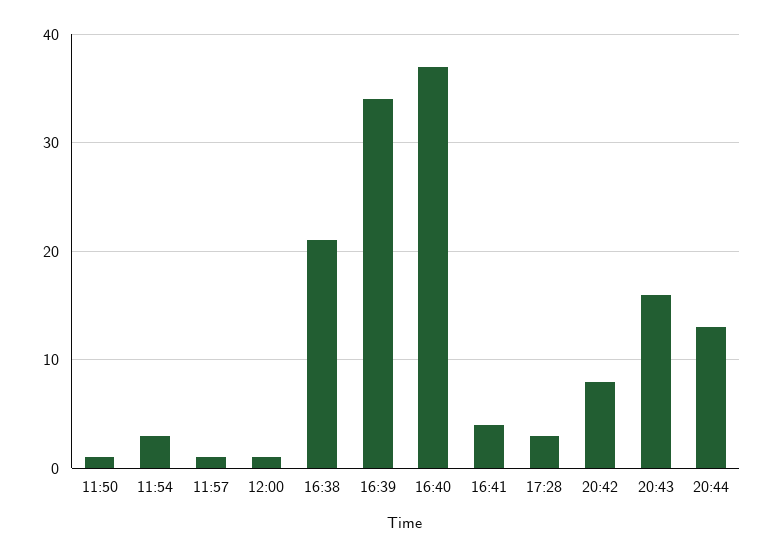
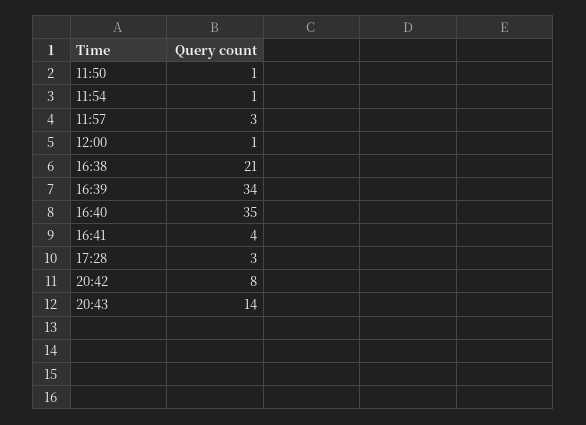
11:54: 3 -> 1
11:57: 1 -> 3
16:40: 37 -> 35
20:43: 16 -> 14
20:44: 13 -> none

